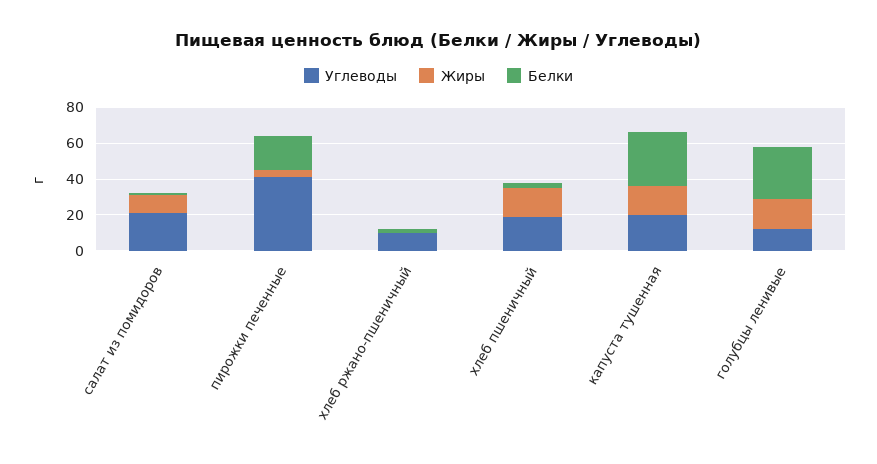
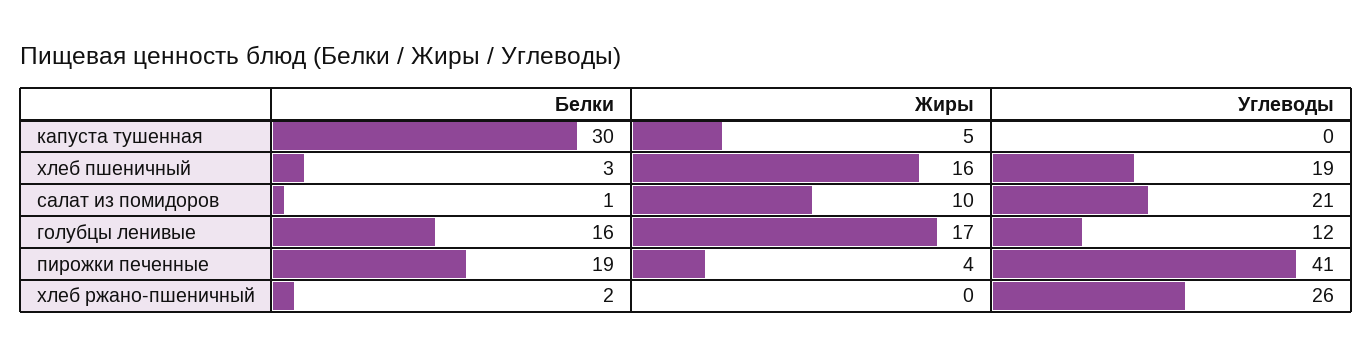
Углеводы, хлеб ржано-пшеничный: 10 -> 26
Углеводы, капуста тушенная: 20 -> 0
Жиры, капуста тушенная: 15 -> 5
Белки, голубцы ленивые: 30 -> 16

